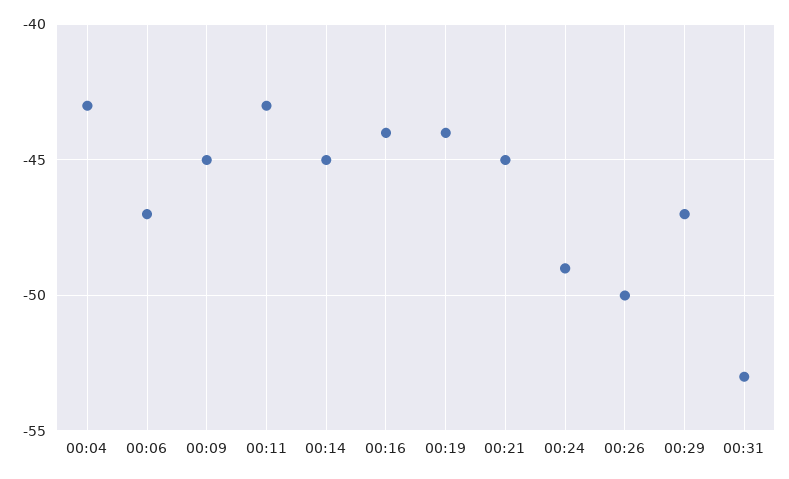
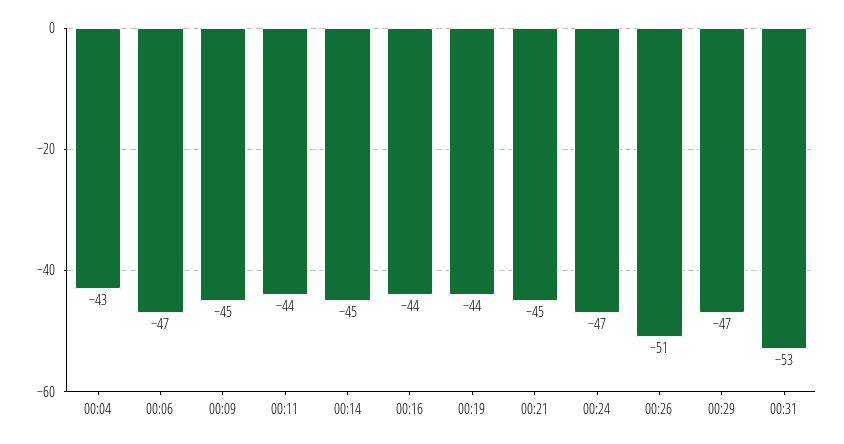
00:11: -43 -> -44
00:24: -49 -> -47
00:26: -50 -> -51

